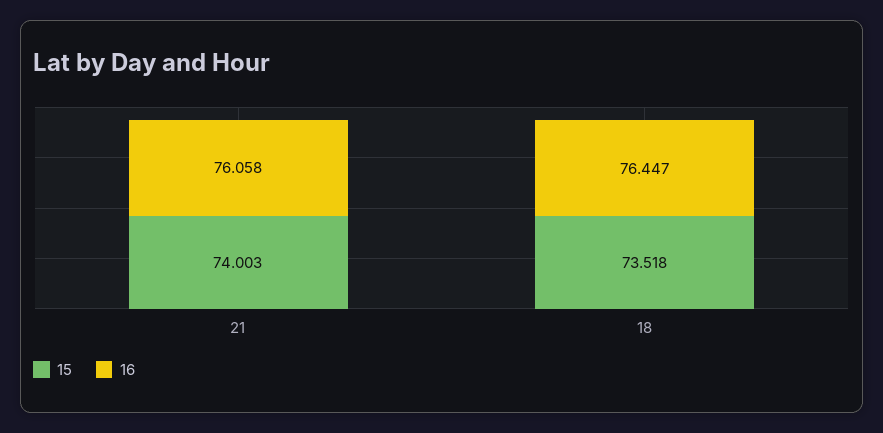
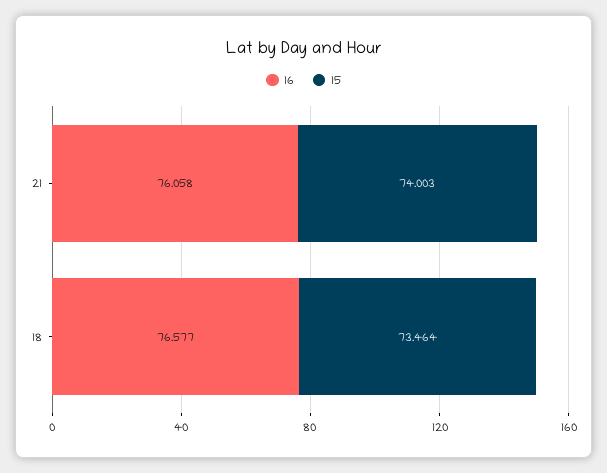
15, 18: 73.518 -> 73.464
16, 18: 76.447 -> 76.577

